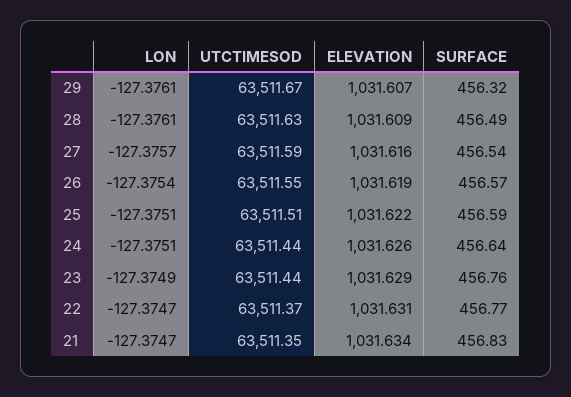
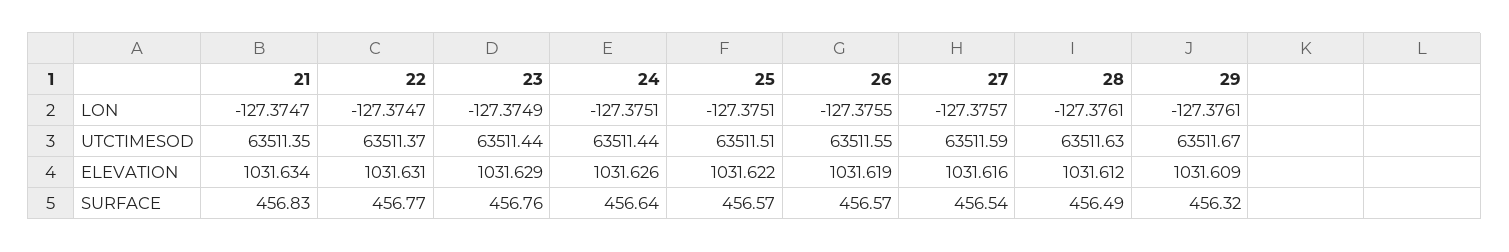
ELEVATION, 29: 1031.607 -> 1031.609
ELEVATION, 28: 1031.609 -> 1031.612
LON, 26: -127.3754 -> -127.3755
SURFACE, 25: 456.59 -> 456.57

